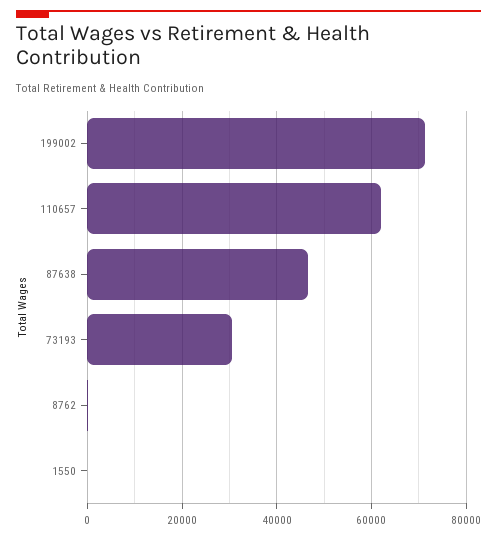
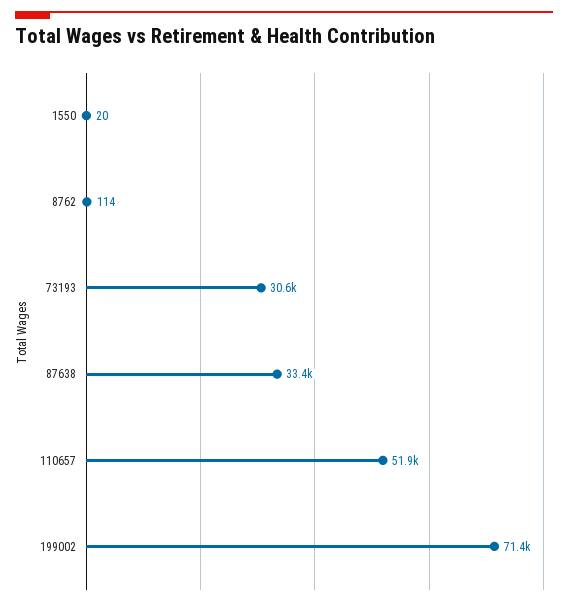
110657: 62000 -> 51900
87638: 46000 -> 33400

